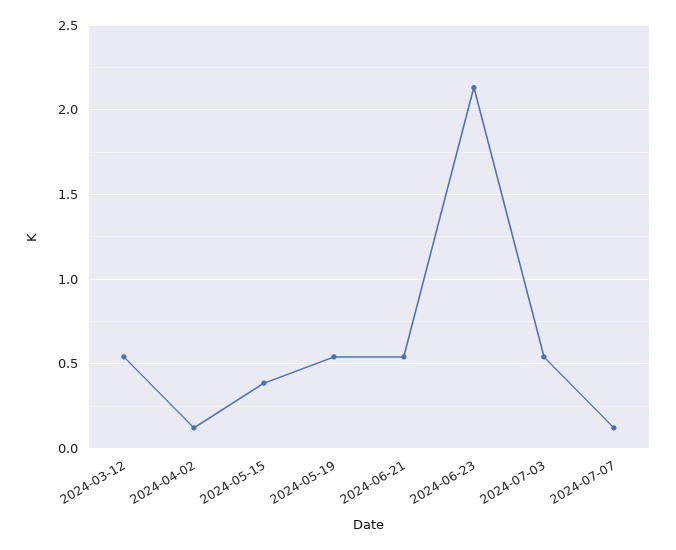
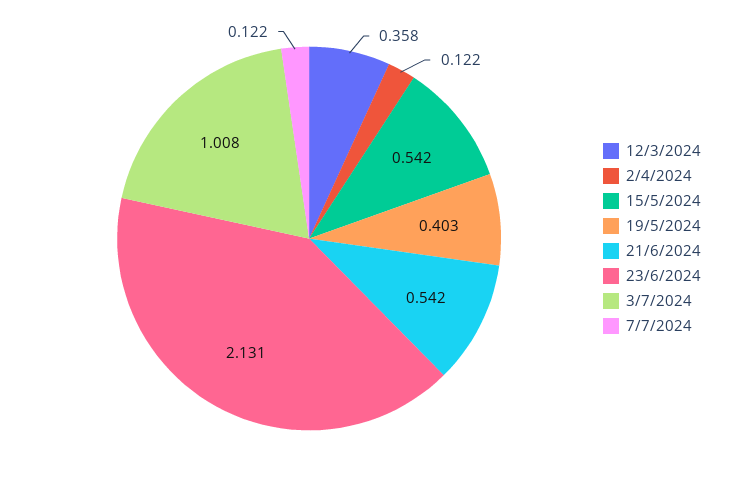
2024-03-12: 0.55 -> 0.358
2024-05-15: 0.4 -> 0.542
2024-05-19: 0.55 -> 0.403
2024-07-03: 0.55 -> 1.008

